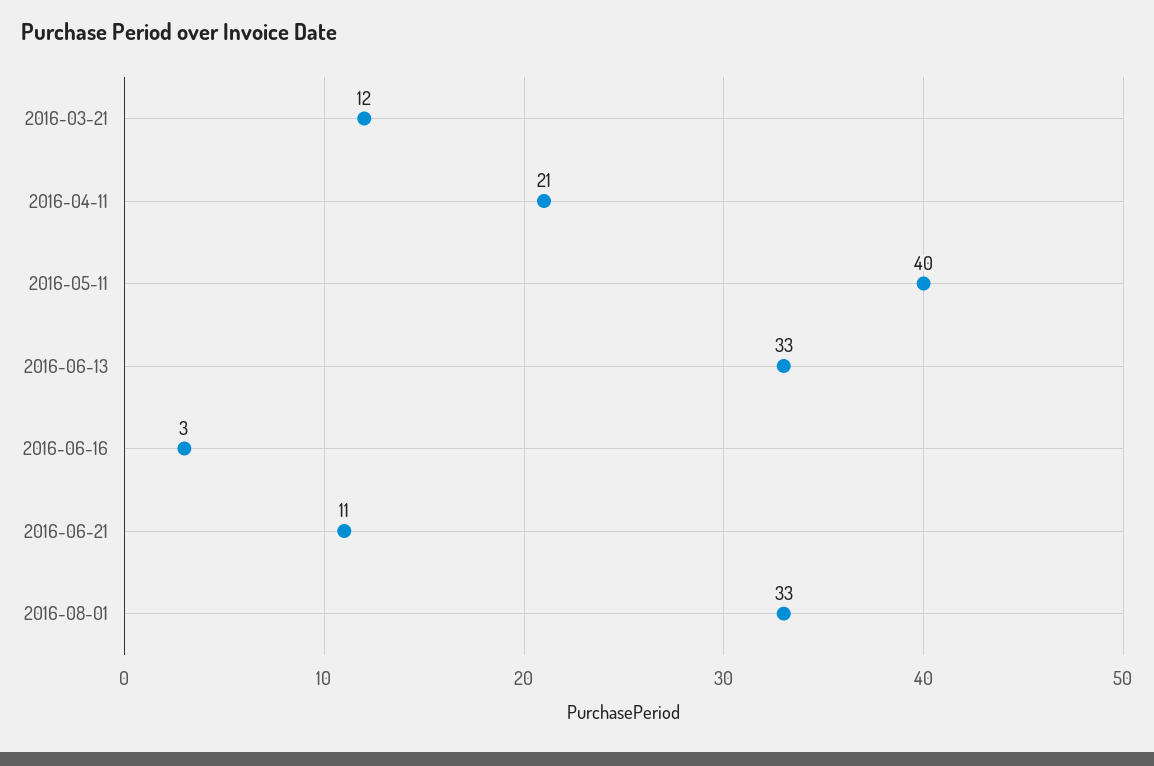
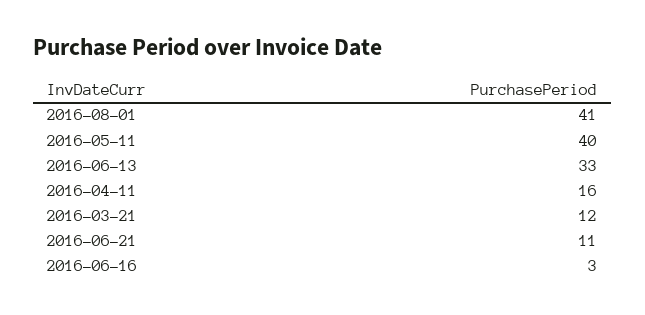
2016-04-11: 21 -> 16
2016-08-01: 33 -> 41

